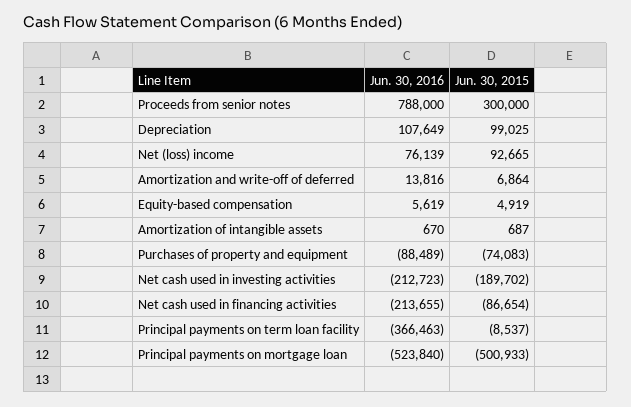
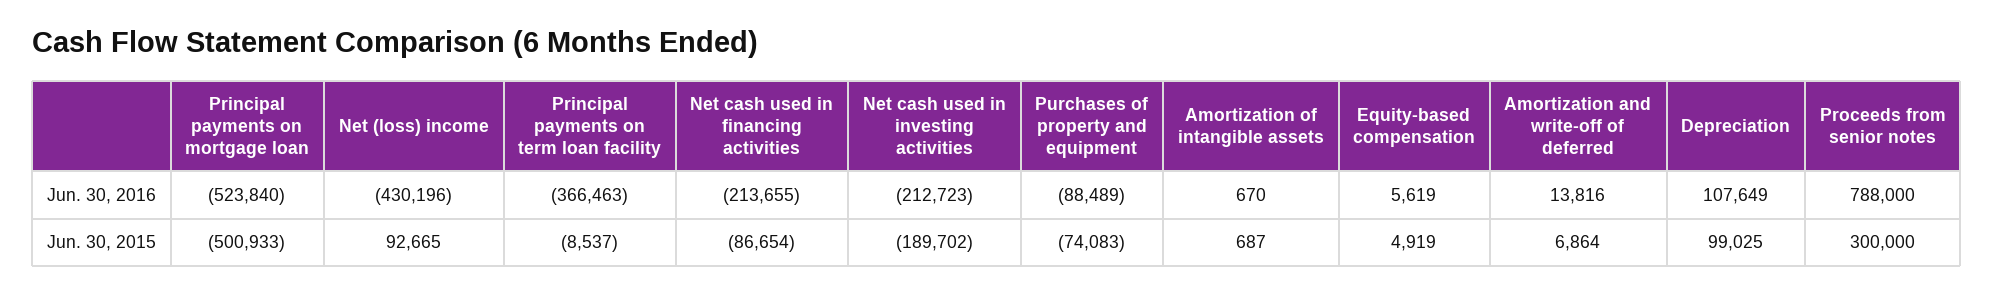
Jun. 30, 2016, Net (loss) income: 76139 -> -430196

